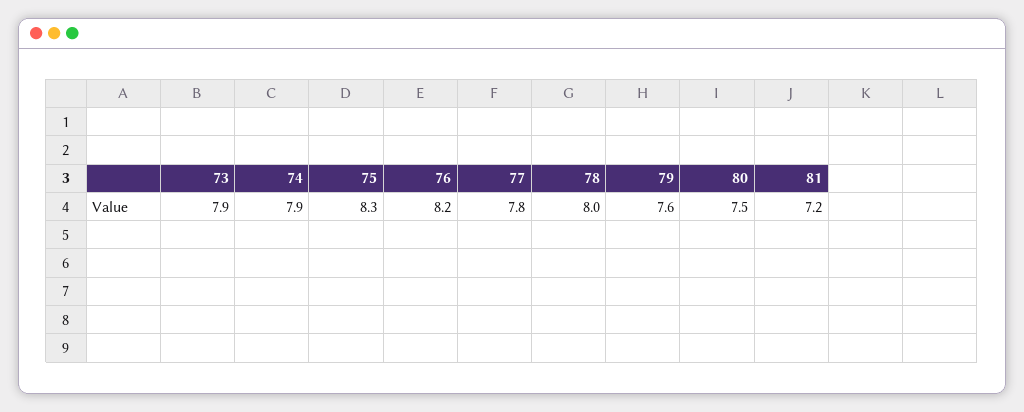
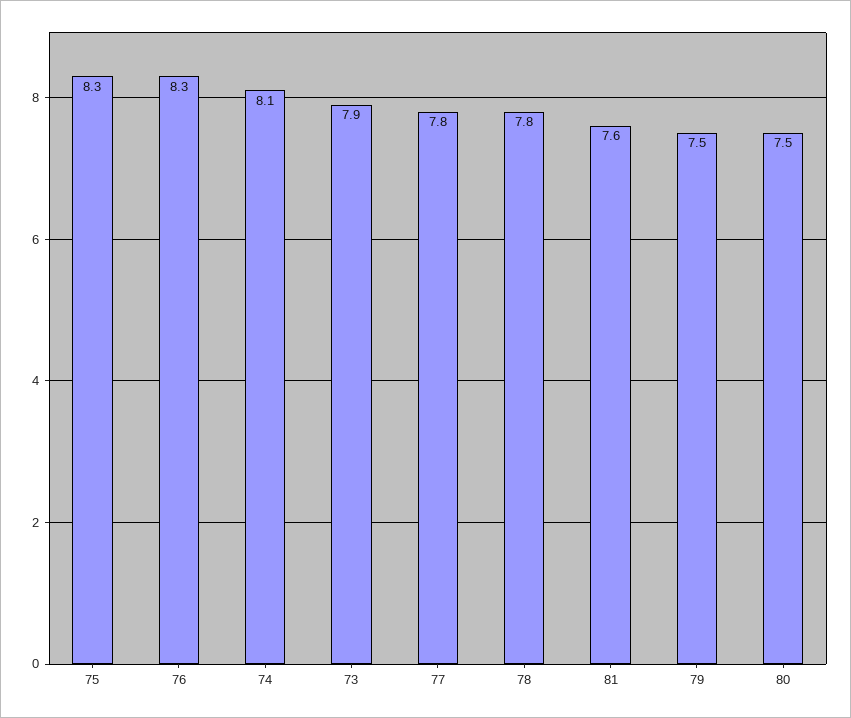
74: 7.9 -> 8.1
76: 8.2 -> 8.3
78: 8 -> 7.8
79: 7.6 -> 7.5
81: 7.2 -> 7.6

